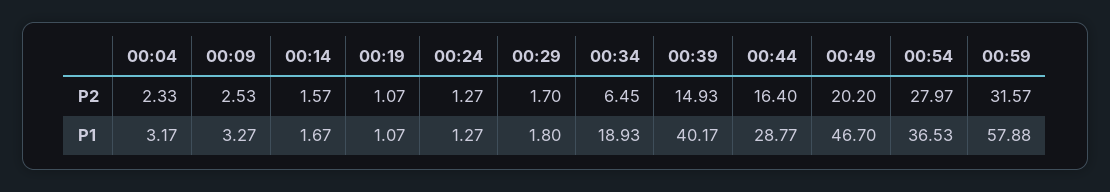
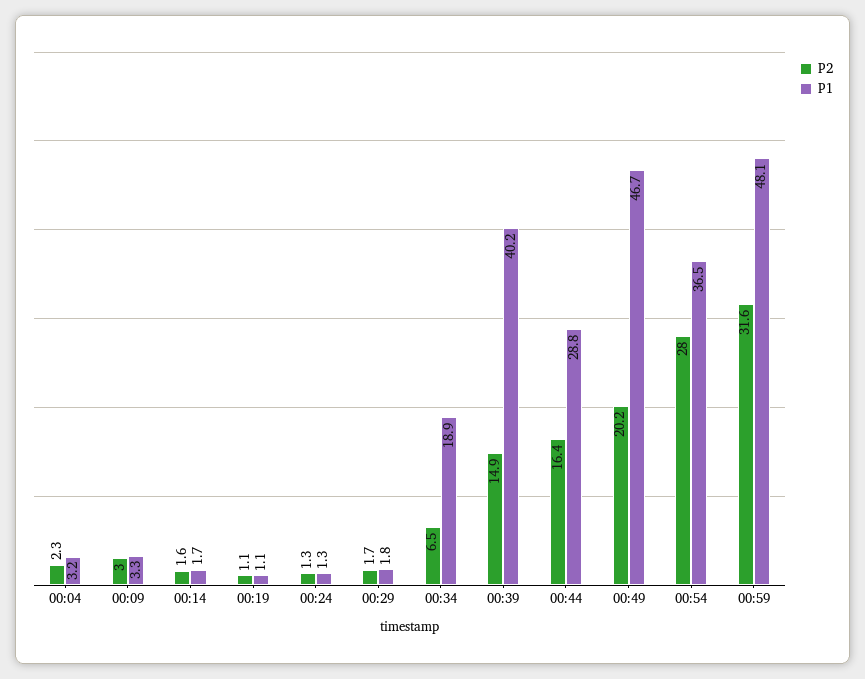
P2, 00:09: 2.53 -> 3
P1, 00:59: 57.88 -> 48.1

